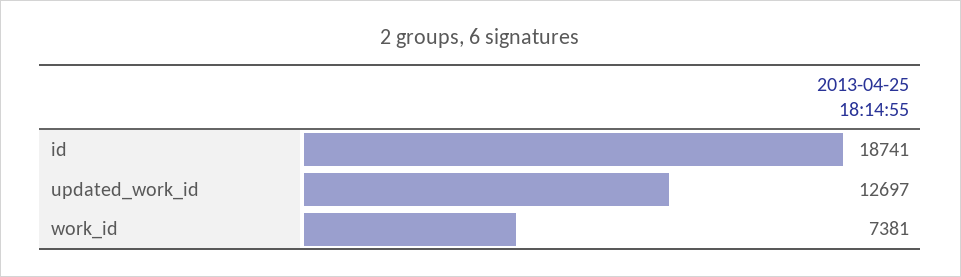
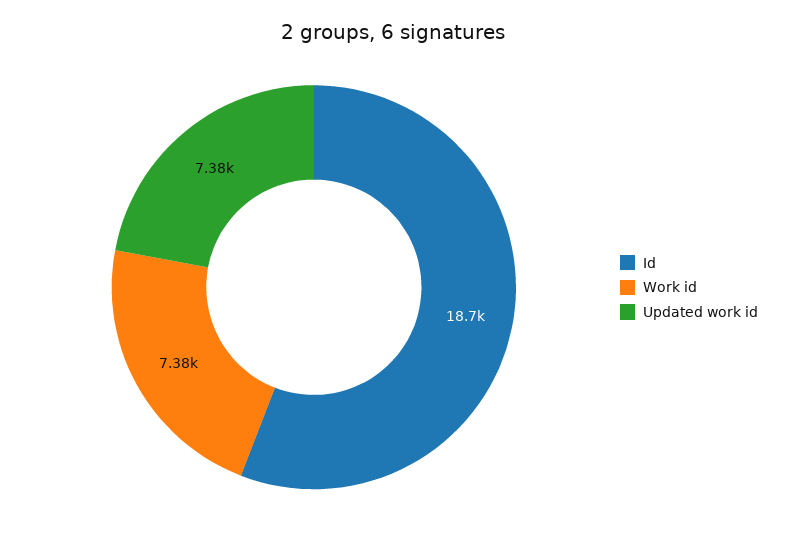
updated_work_id: 12697 -> 7380

